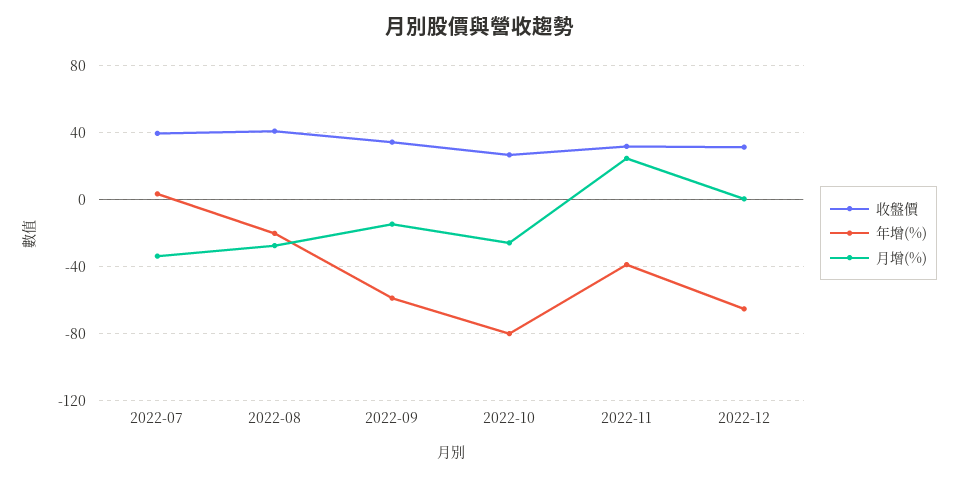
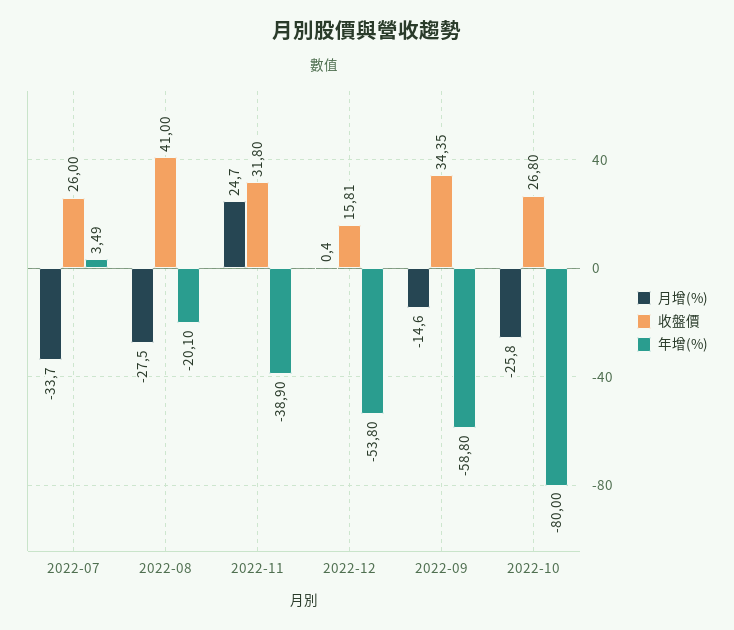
收盤價, 2022-07: 40 -> 26
收盤價, 2022-12: 30 -> 15.81
年增(%), 2022-12: -65 -> -53.8

